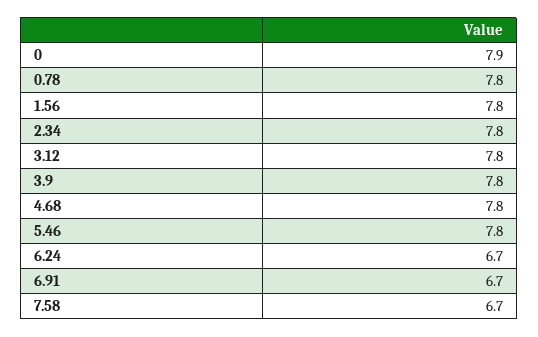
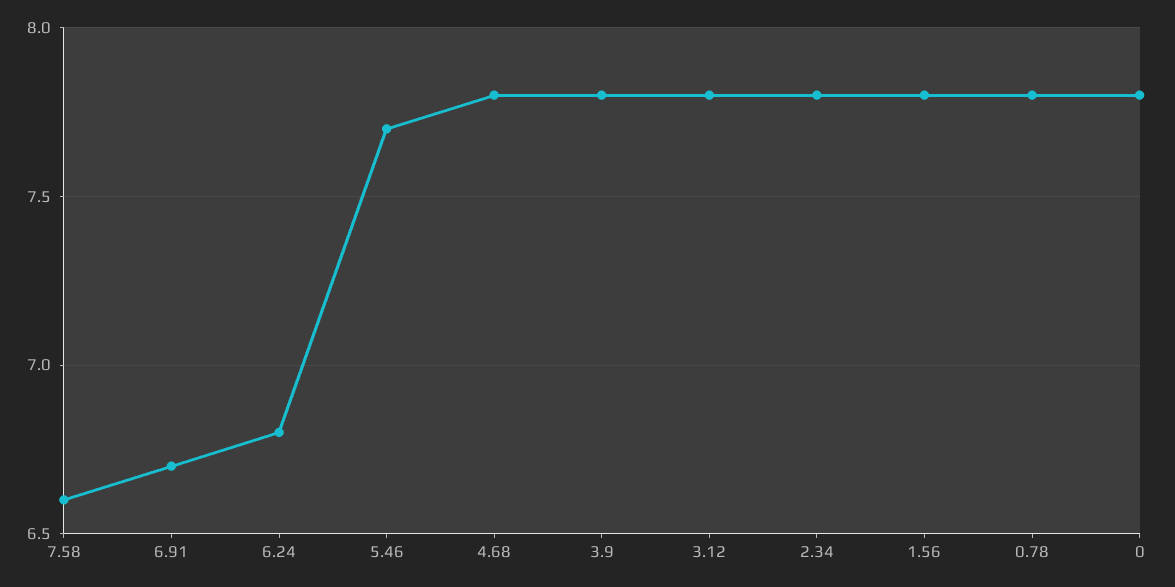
0: 7.9 -> 7.8
5.46: 7.8 -> 7.7
6.24: 6.7 -> 6.8
7.58: 6.7 -> 6.6

